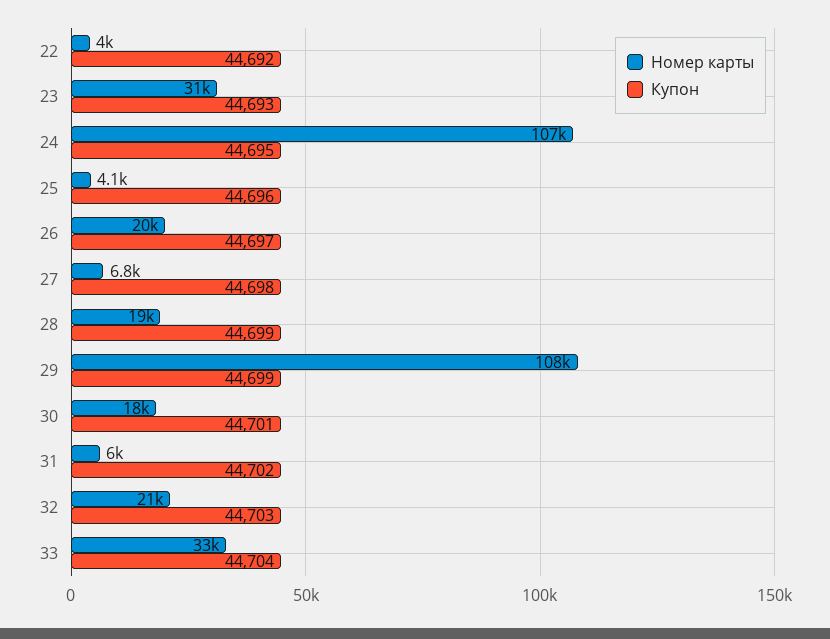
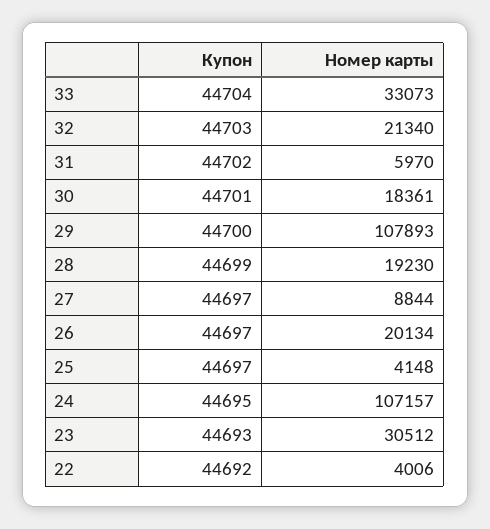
Купон, 25: 44696 -> 44697
Номер карты, 27: 6800 -> 8844
Купон, 27: 44698 -> 44697
Купон, 29: 44699 -> 44700

